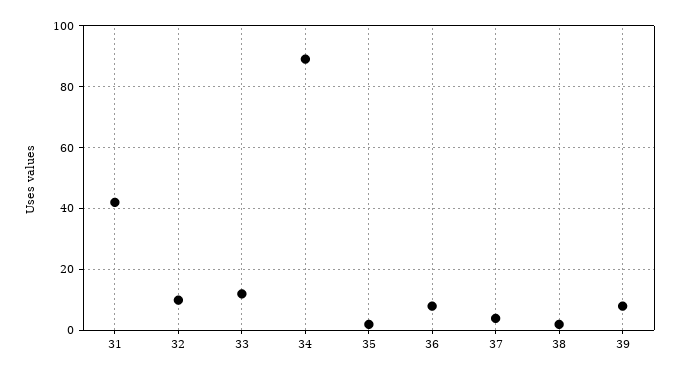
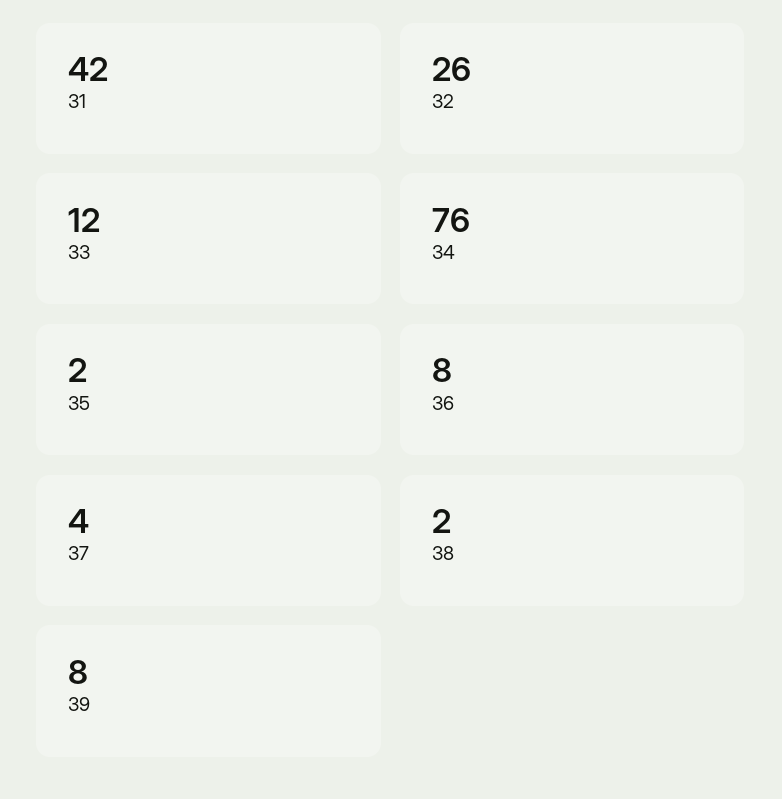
32: 10 -> 26
34: 90 -> 76

